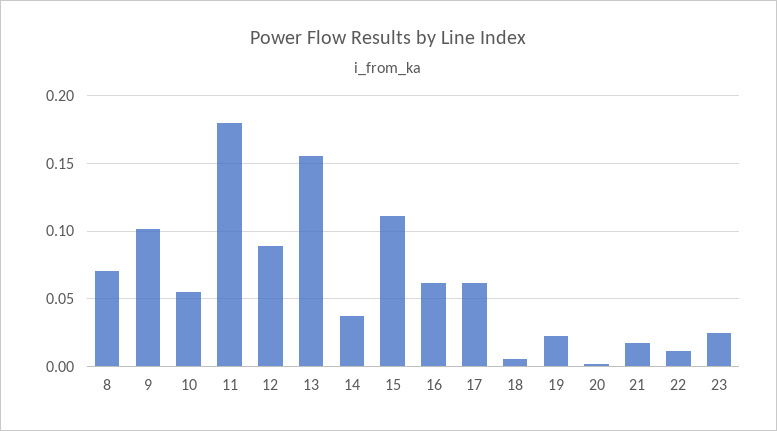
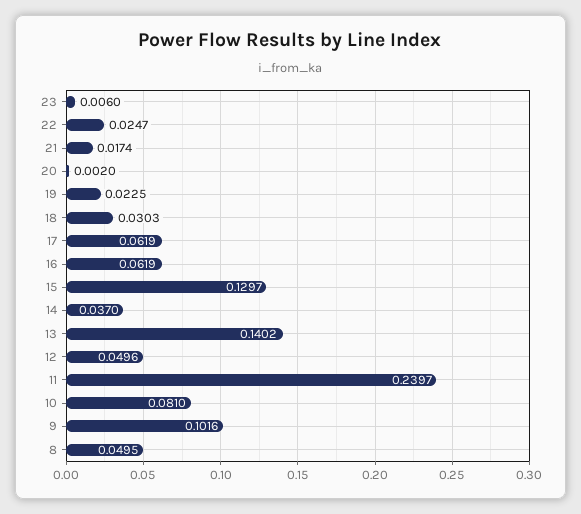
8: 0.07 -> 0.0495
10: 0.055 -> 0.081
11: 0.18 -> 0.2397
12: 0.09 -> 0.0496
13: 0.155 -> 0.1402
15: 0.11 -> 0.1297
18: 0.005 -> 0.0303
22: 0.01 -> 0.0247
23: 0.025 -> 0.006

